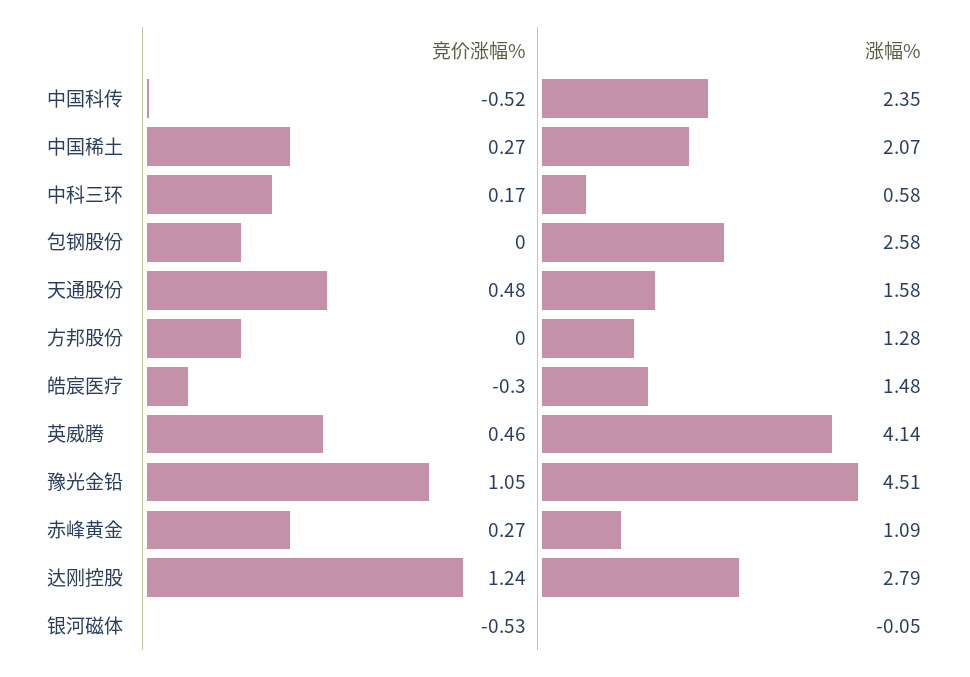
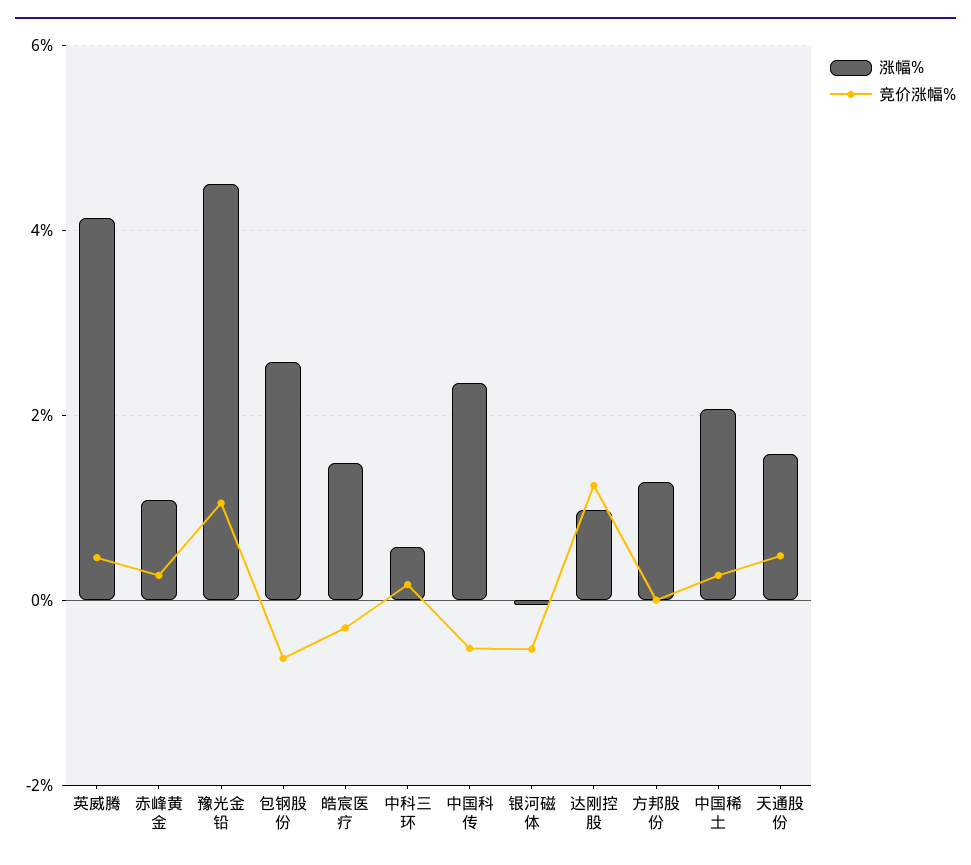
竞价涨幅%, 包钢股份: 0 -> -0.6
涨幅%, 达刚控股: 2.79 -> 1

